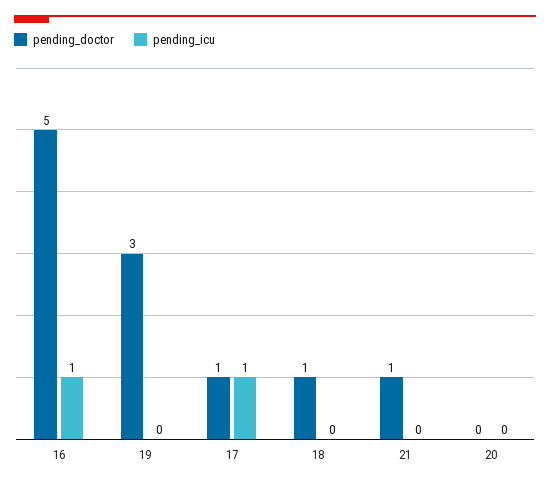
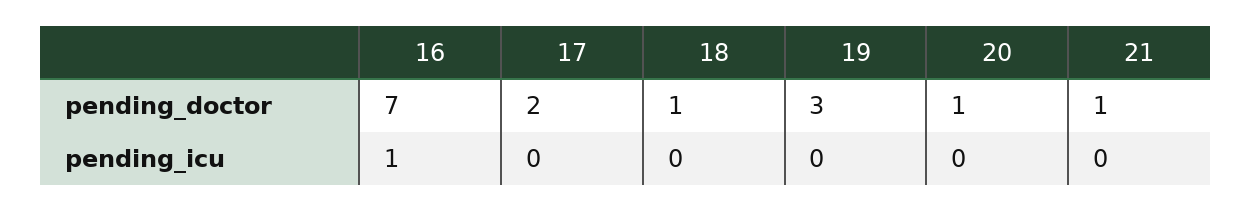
pending_doctor, 16: 5 -> 7
pending_doctor, 17: 1 -> 2
pending_icu, 17: 1 -> 0
pending_doctor, 20: 0 -> 1

